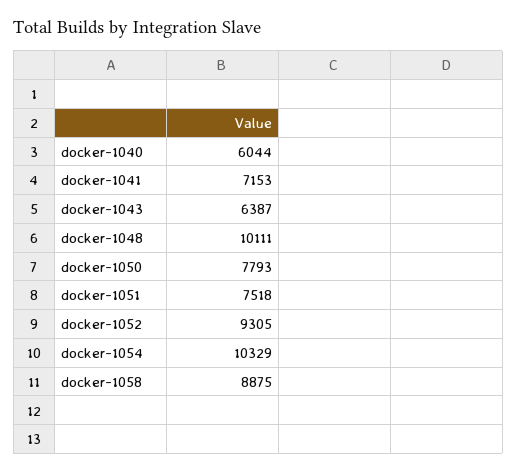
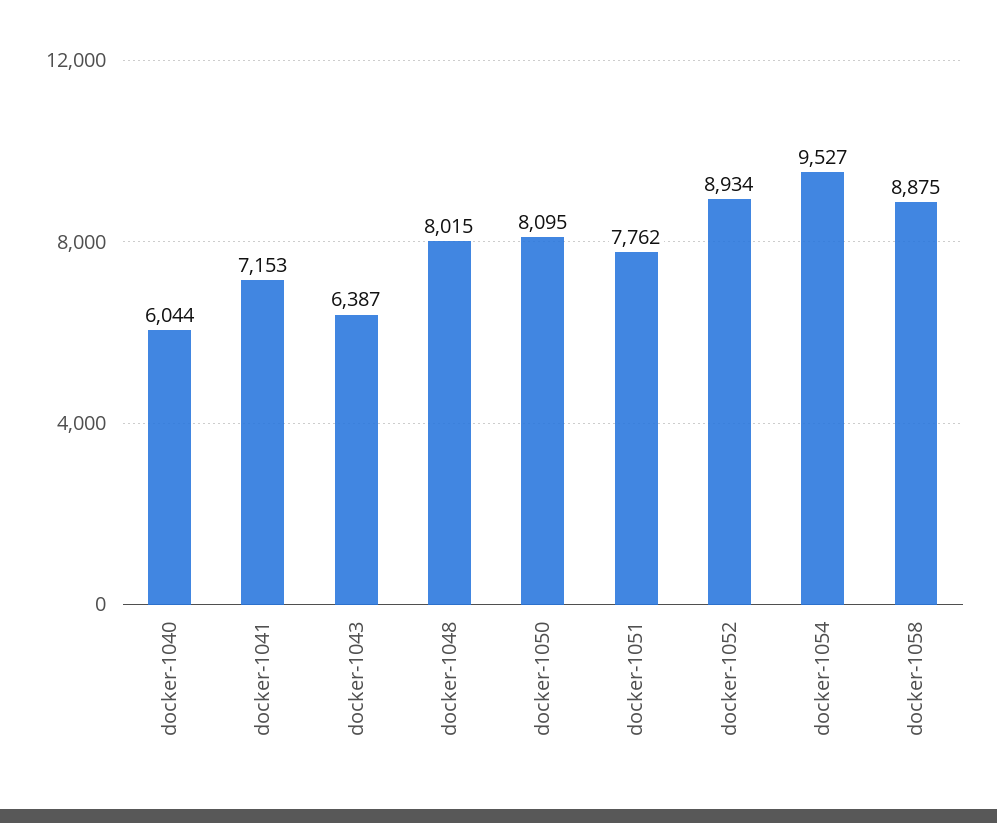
docker-1048: 10111 -> 8015
docker-1050: 7793 -> 8095
docker-1051: 7518 -> 7762
docker-1052: 9305 -> 8934
docker-1054: 10329 -> 9527

